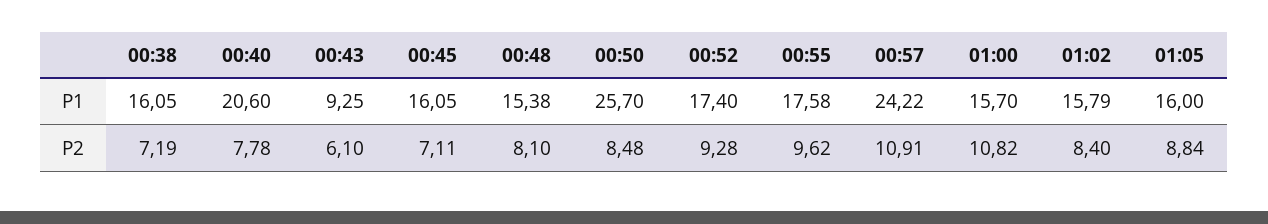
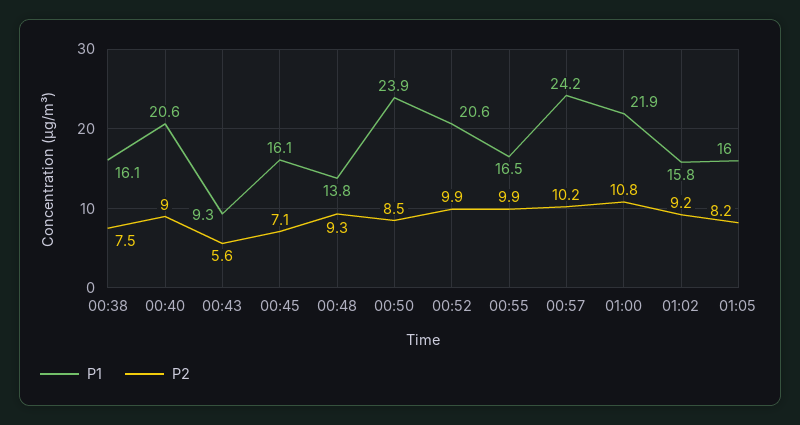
P1, 00:48: 15.38 -> 13.8
P1, 00:50: 25.7 -> 23.9
P1, 00:52: 17.4 -> 20.6
P1, 00:55: 17.58 -> 16.5
P1, 01:00: 15.7 -> 21.9
P2, 00:38: 7.19 -> 7.5
P2, 00:40: 7.78 -> 9
P2, 00:43: 6.1 -> 5.6
P2, 00:48: 8.1 -> 9.3
P2, 00:52: 9.28 -> 9.9
P2, 00:55: 9.62 -> 9.9
P2, 00:57: 10.91 -> 10.2
P2, 01:02: 8.4 -> 9.2
P2, 01:05: 8.84 -> 8.2

